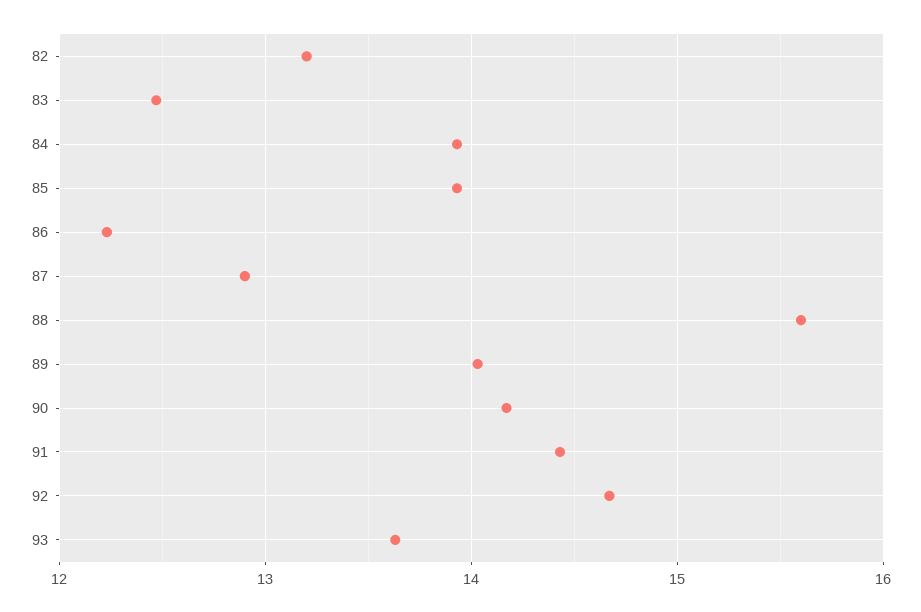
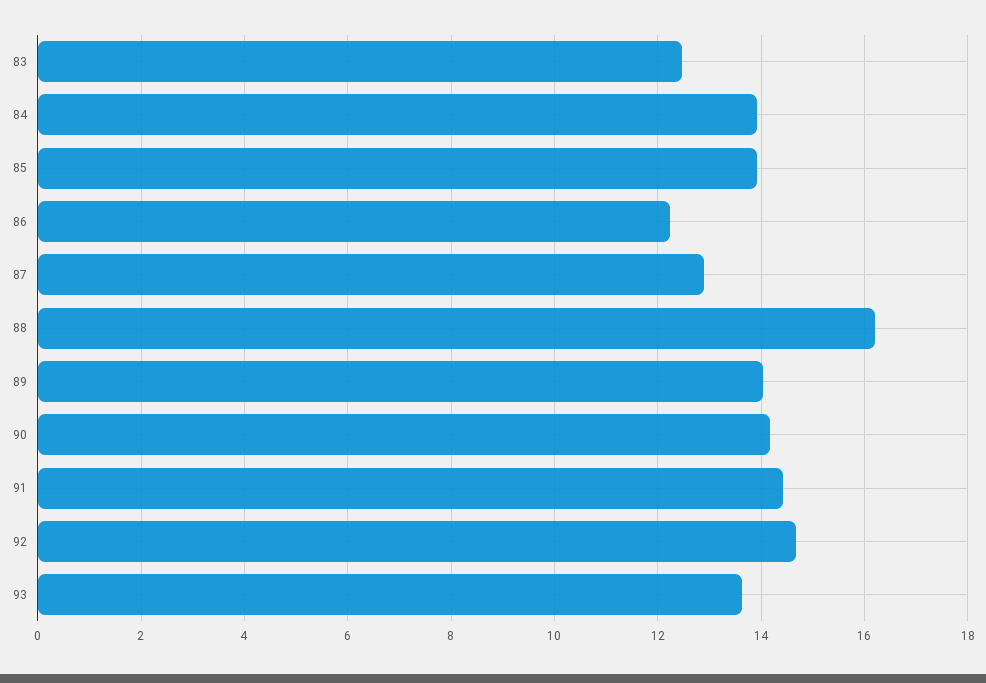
82: 13.2 -> none
88: 15.6 -> 16.2

